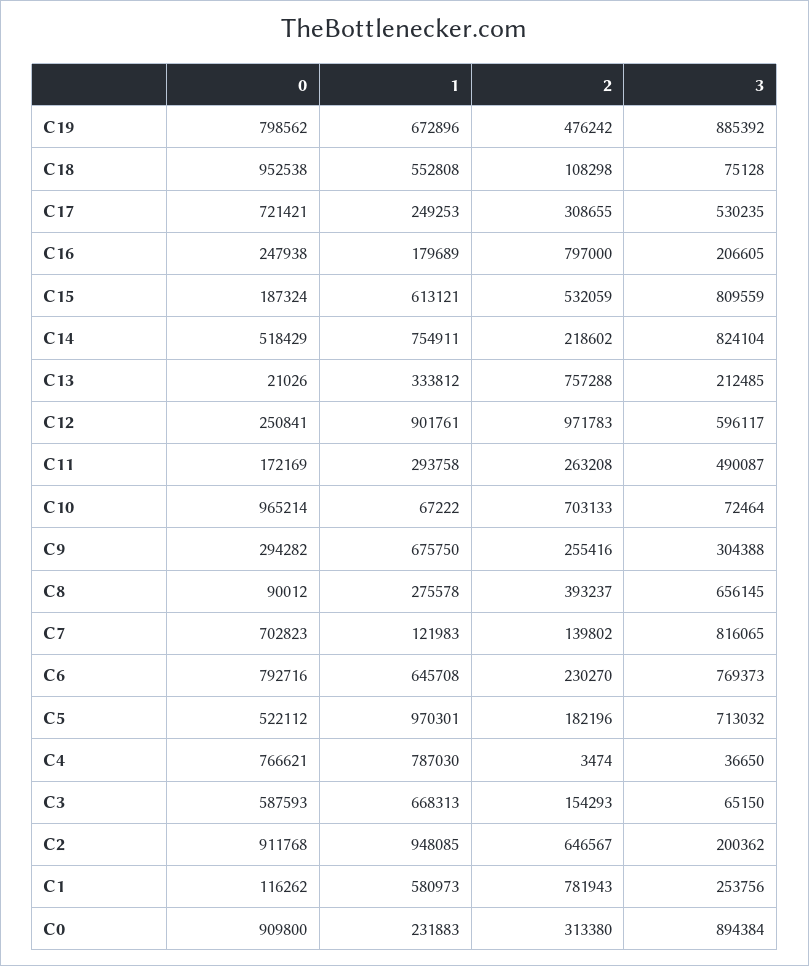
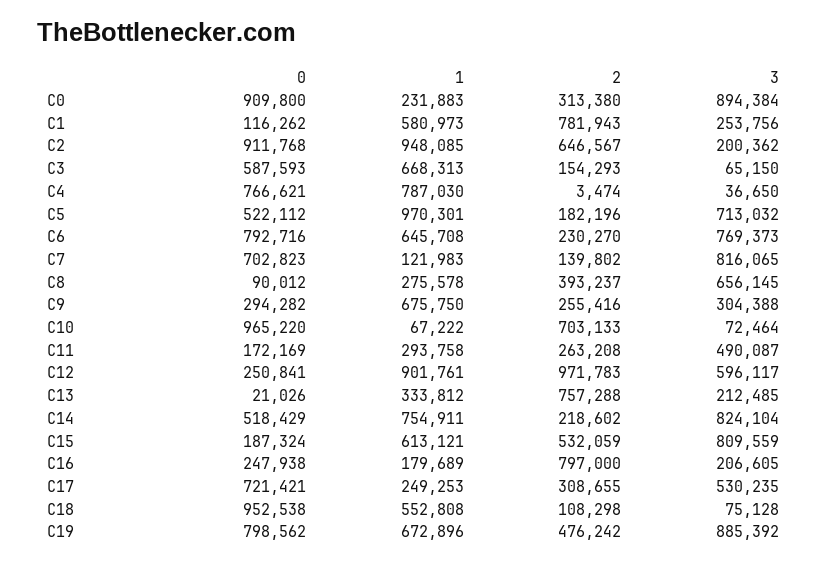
0, C10: 965214 -> 965220

